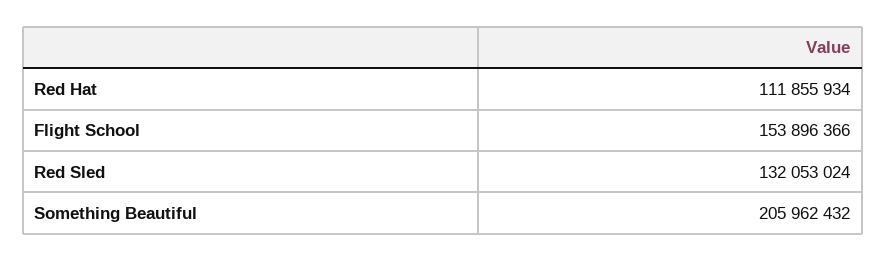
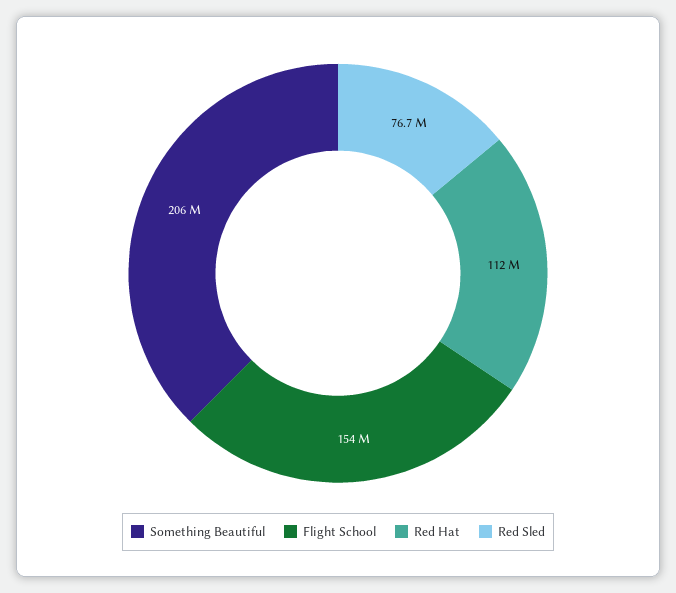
Red Sled: 132053024 -> 76700000

